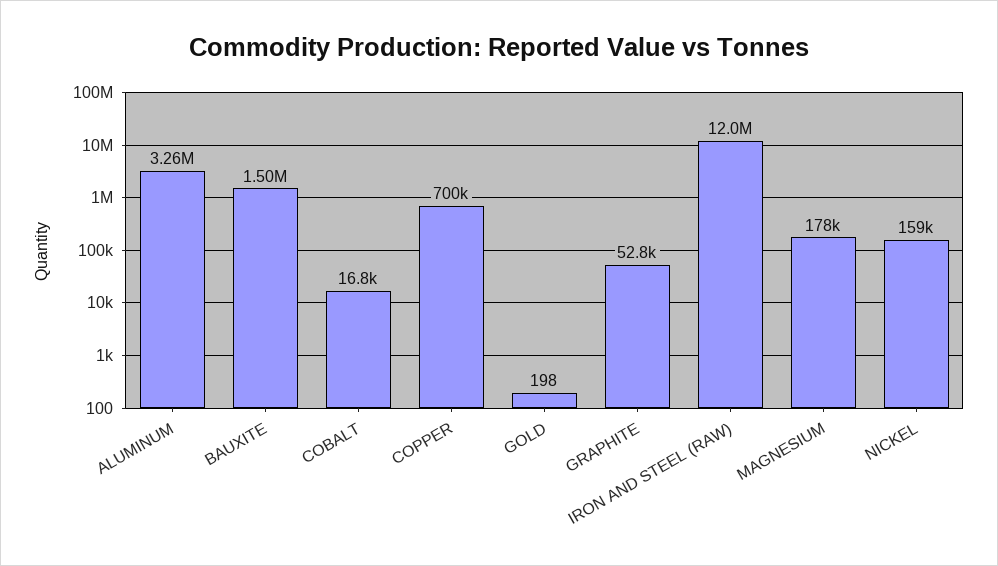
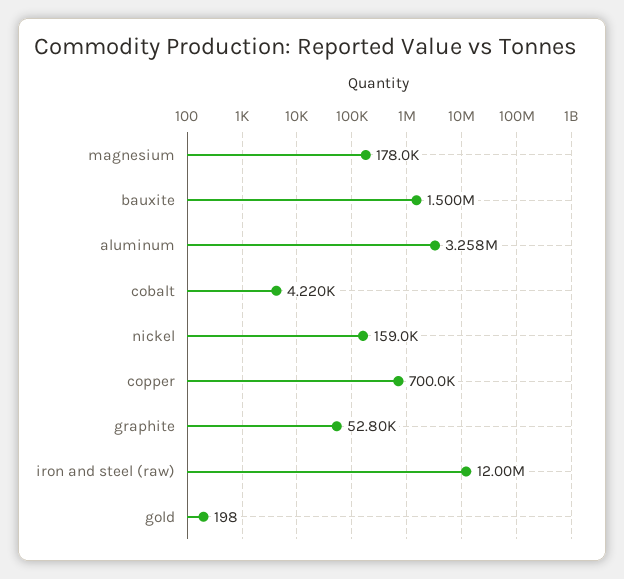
COBALT: 16800 -> 4220

